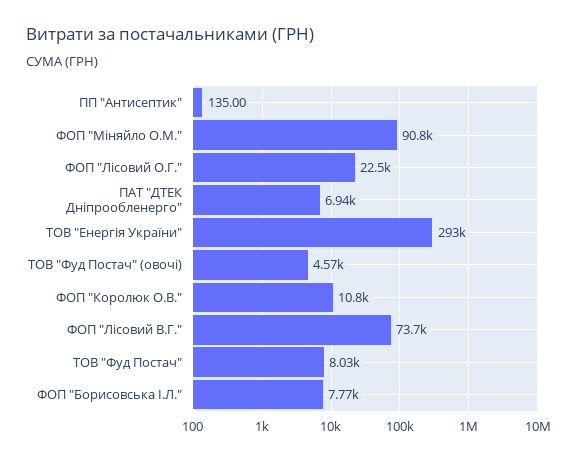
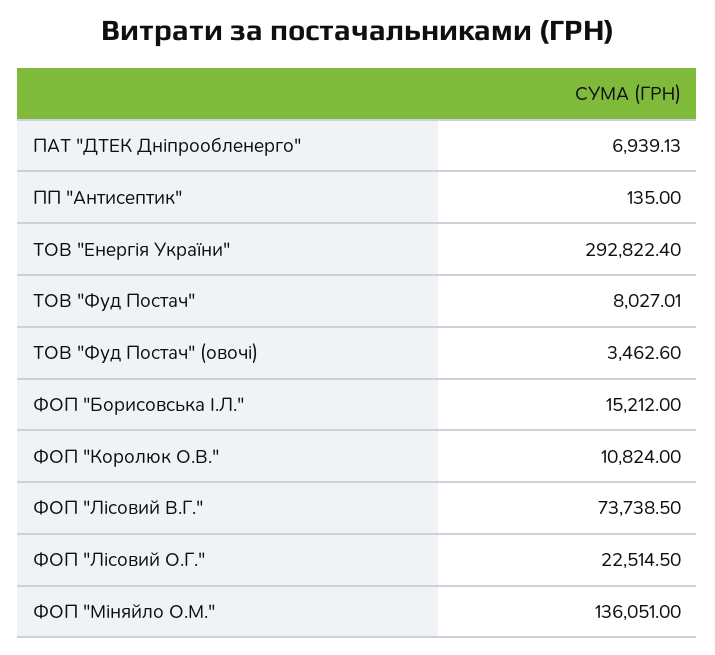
ФОП "Міняйло О.М.": 90800 -> 136051
ТОВ "Фуд Постач" (овочі): 4570 -> 3462.6
ФОП "Борисовська І.Л.": 7770 -> 15212

